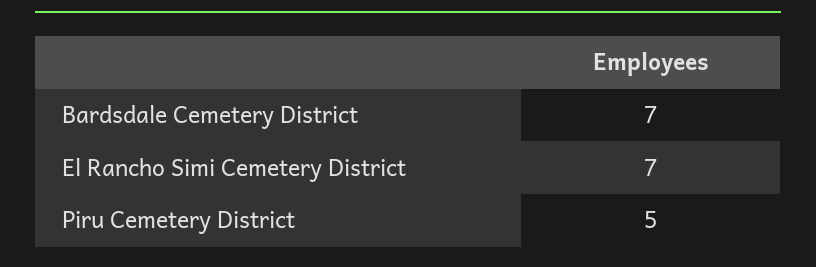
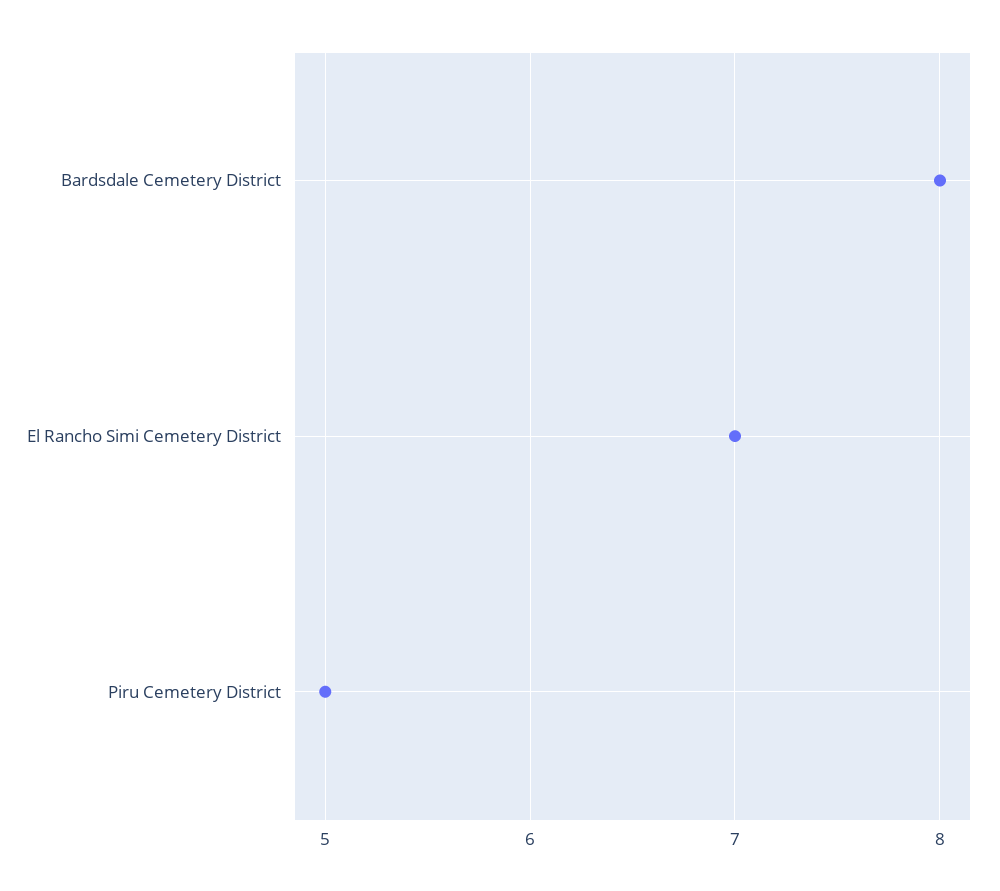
Bardsdale Cemetery District: 7 -> 8

